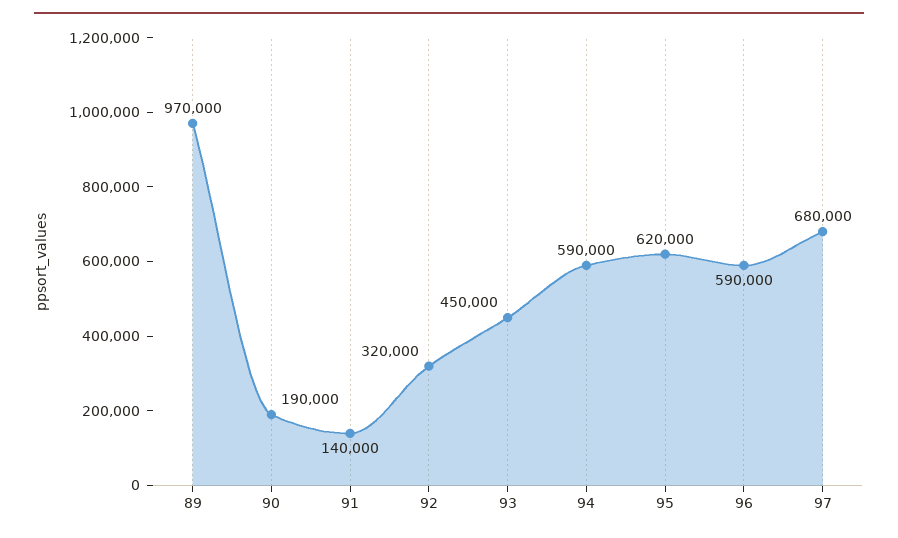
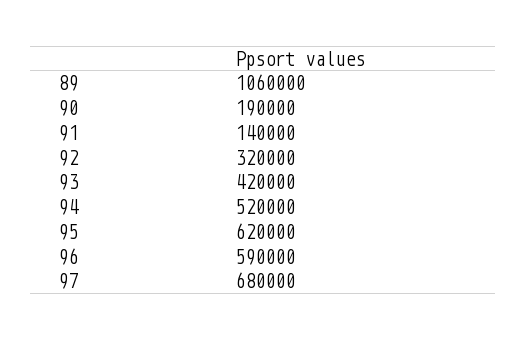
89: 970000 -> 1060000
93: 450000 -> 420000
94: 590000 -> 520000

